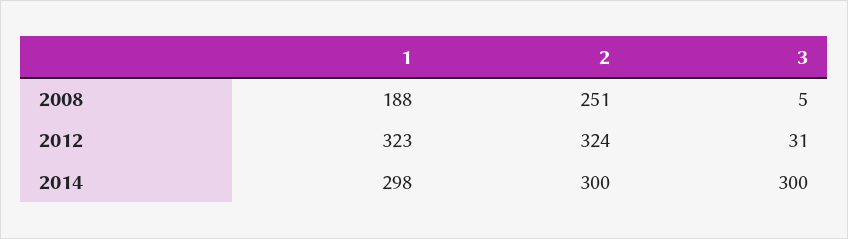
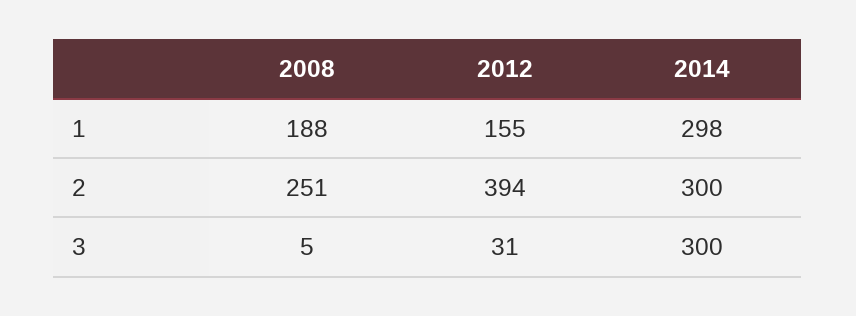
1, 2012: 323 -> 155
2, 2012: 324 -> 394

